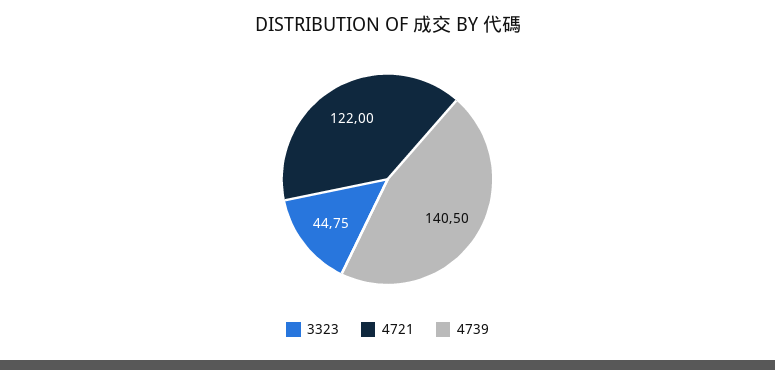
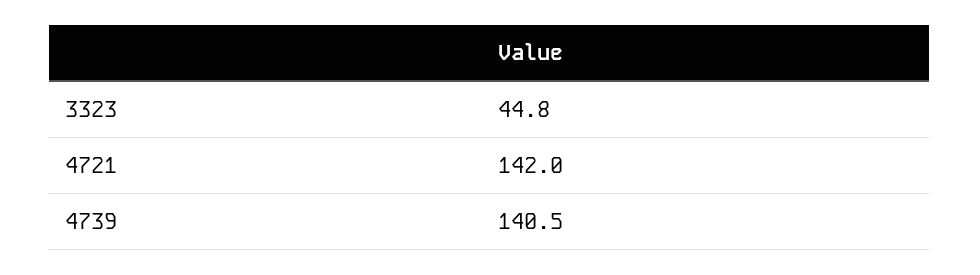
4721: 122 -> 142

